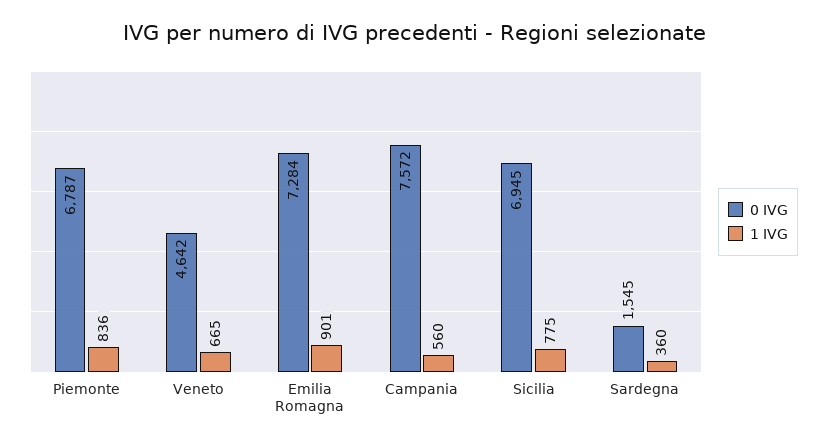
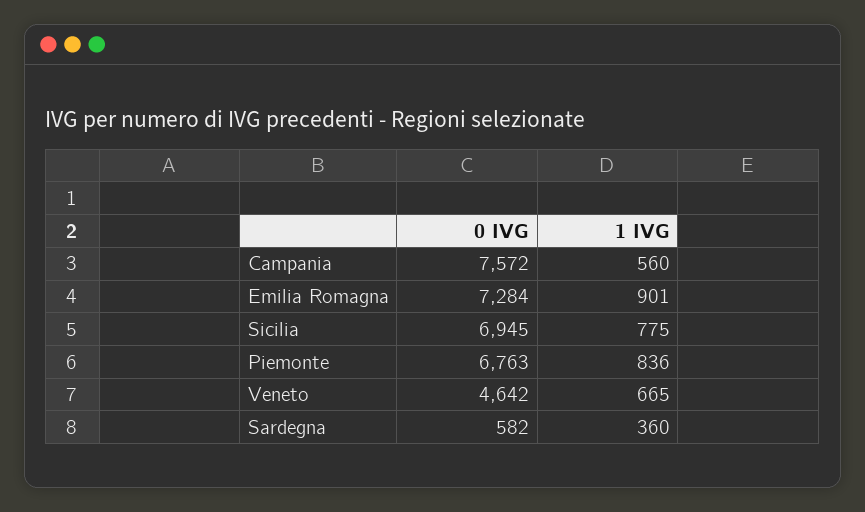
0 IVG, Piemonte: 6787 -> 6763
0 IVG, Sardegna: 1545 -> 582

